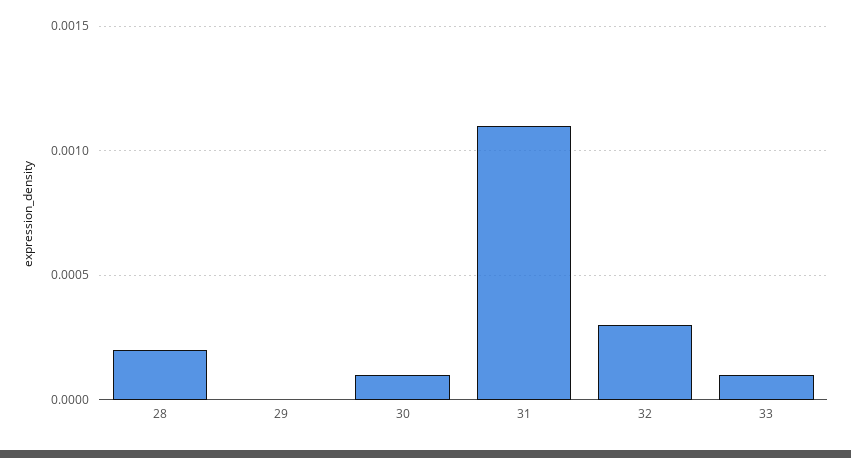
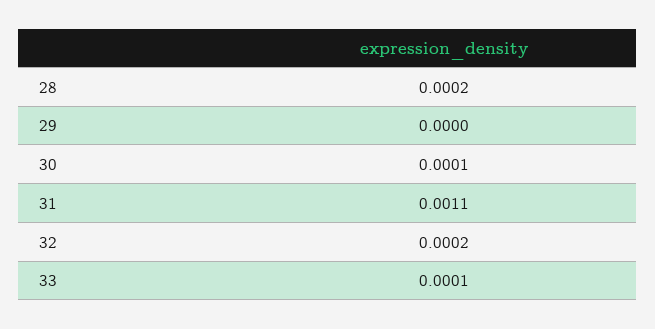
32: 0.0003 -> 0.0002

